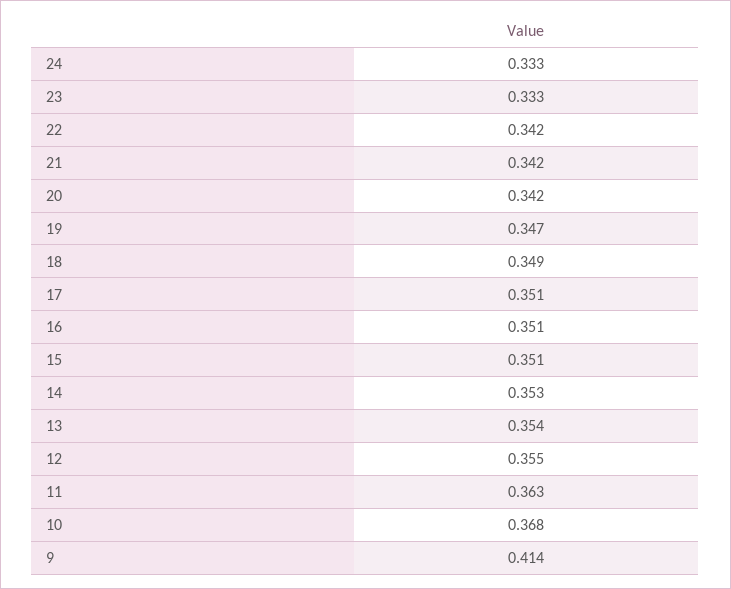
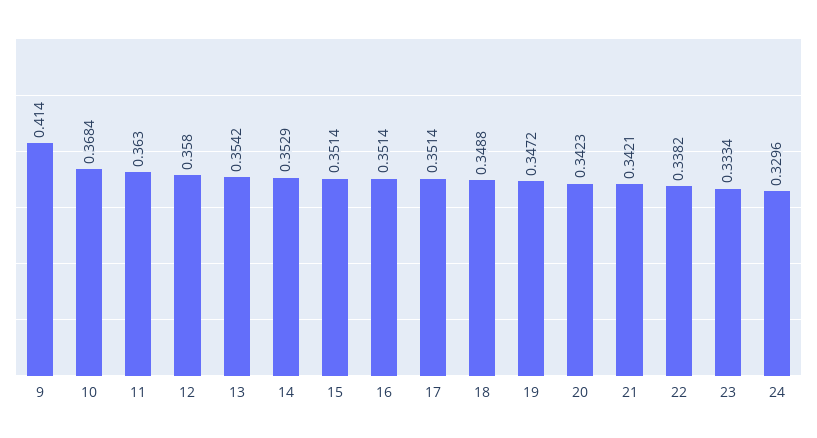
24: 0.333 -> 0.3296
22: 0.342 -> 0.3382
12: 0.355 -> 0.358

